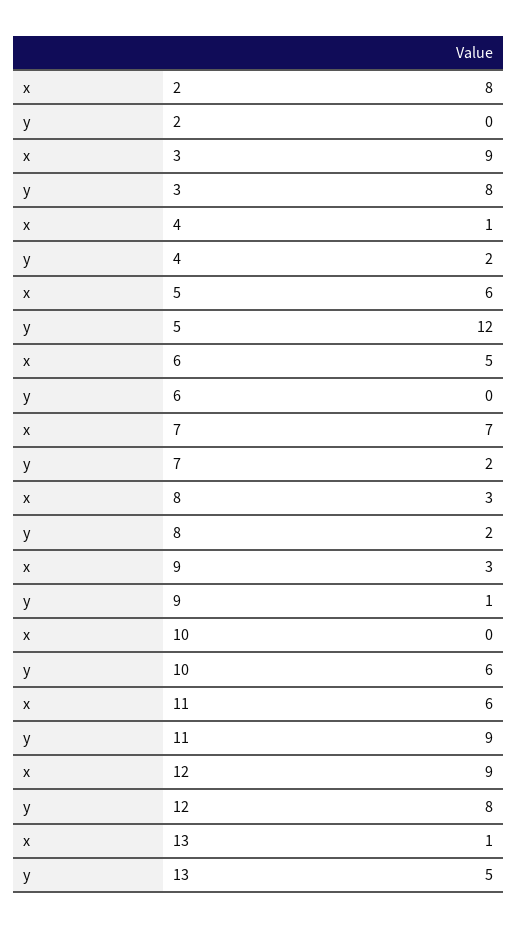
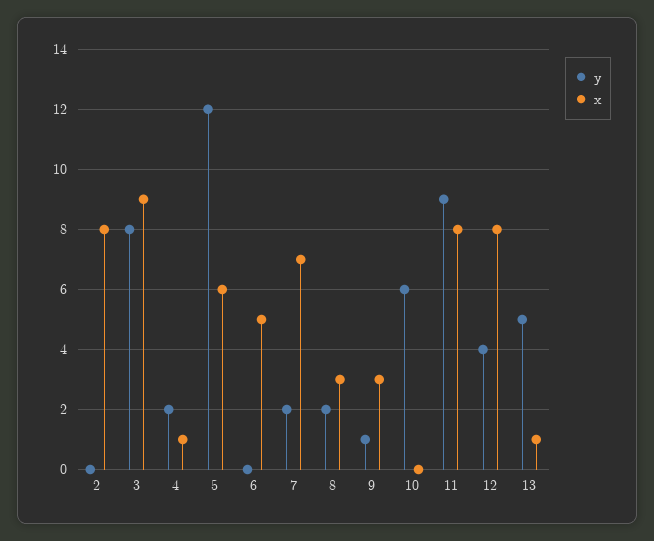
x, 11: 6 -> 8
x, 12: 9 -> 8
y, 12: 8 -> 4

